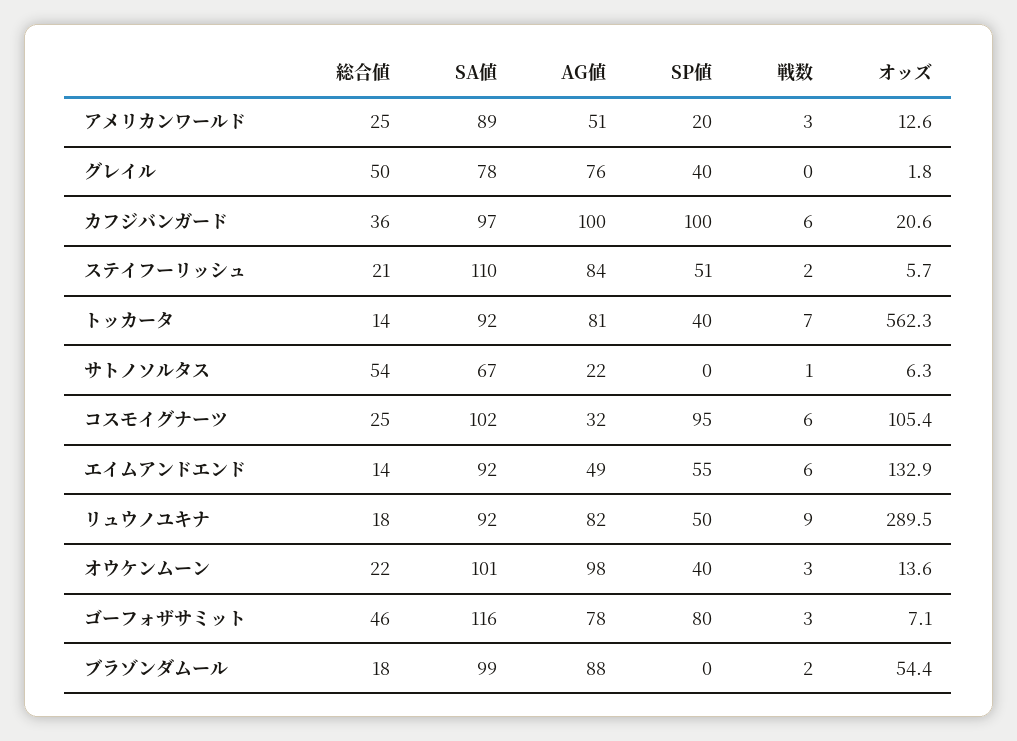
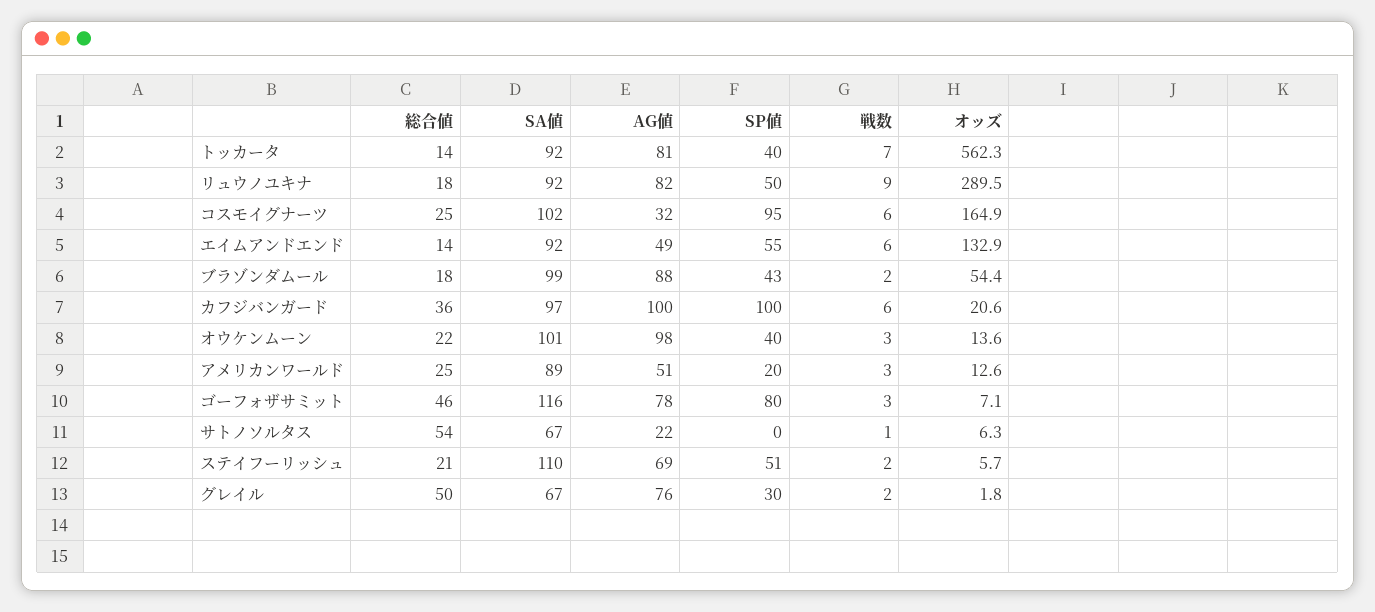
SA値, グレイル: 78 -> 67
SP値, グレイル: 40 -> 30
戦数, グレイル: 0 -> 2
AG値, ステイフーリッシュ: 84 -> 69
オッズ, コスモイグナーツ: 105.4 -> 164.9
SP値, ブラゾンダムール: 0 -> 43

